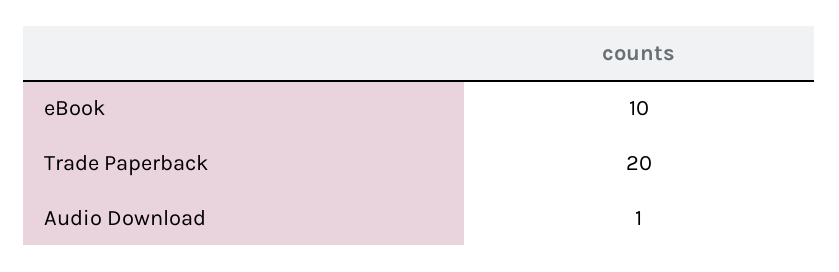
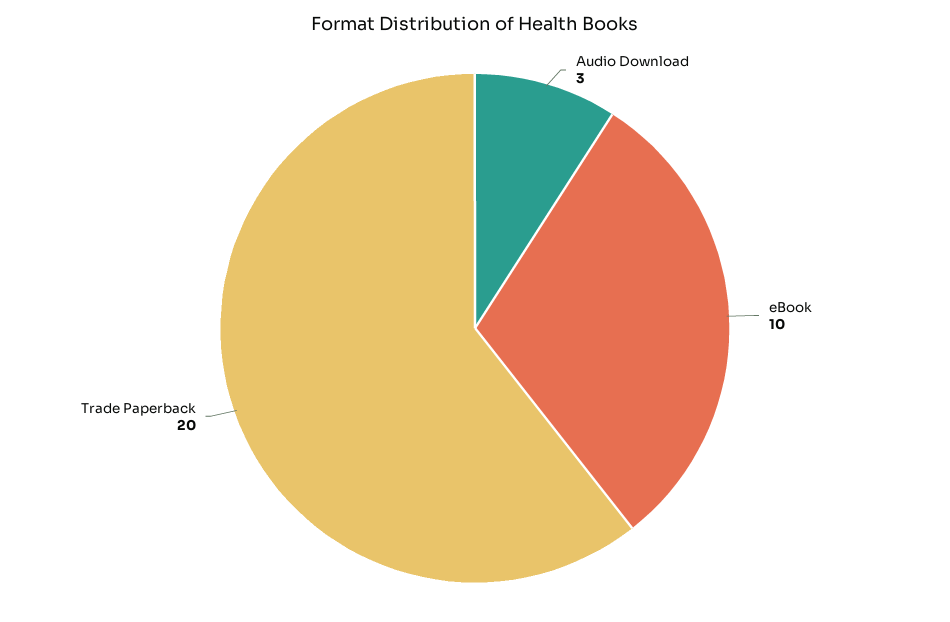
Audio Download: 1 -> 3

